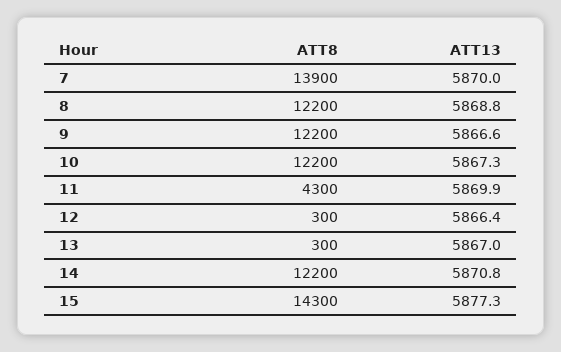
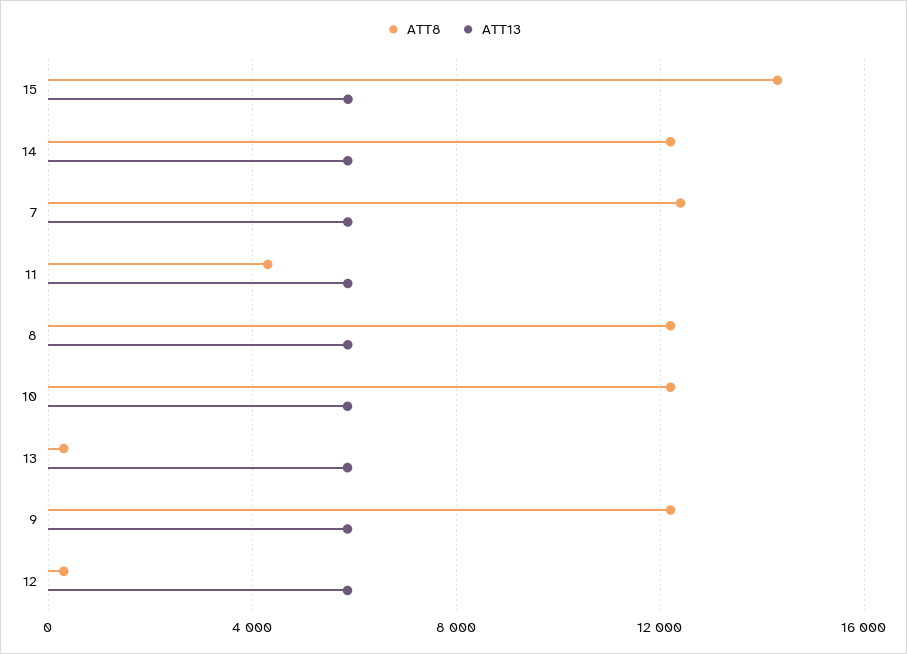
ATT8, 7: 13900 -> 12500

